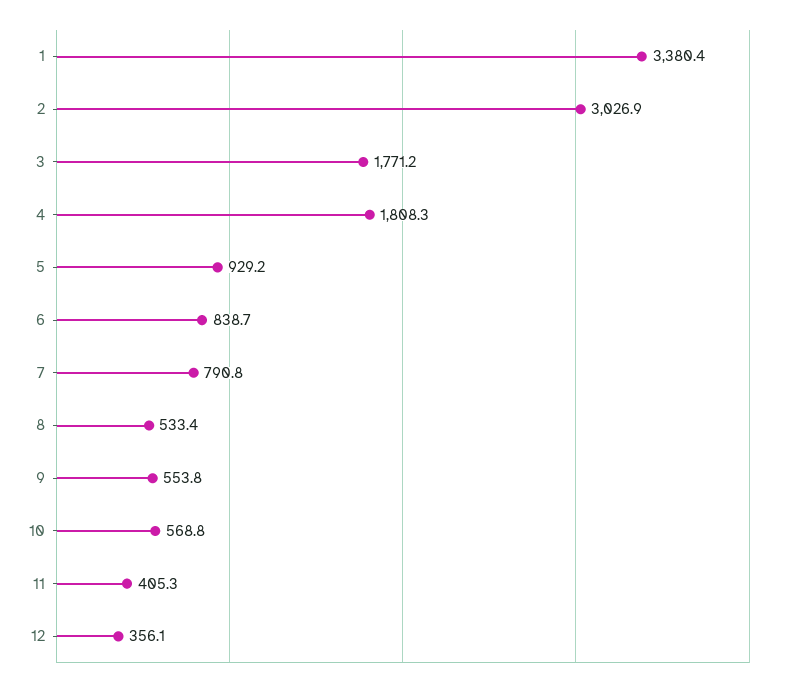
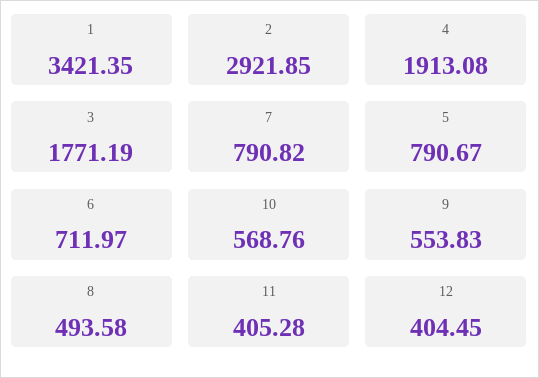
1: 3380.4 -> 3421.35
2: 3026.9 -> 2921.85
4: 1808.3 -> 1913.08
5: 929.2 -> 790.67
6: 838.7 -> 711.97
8: 533.4 -> 493.58
12: 356.1 -> 404.45

